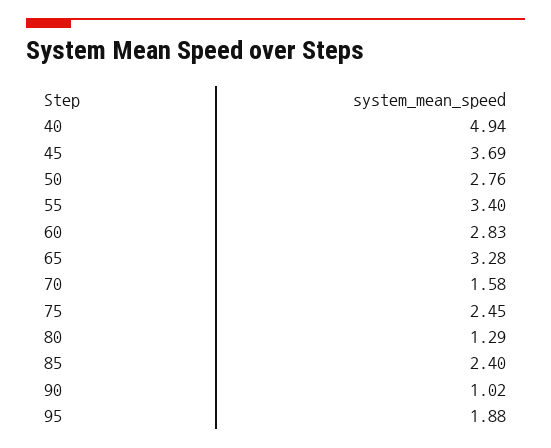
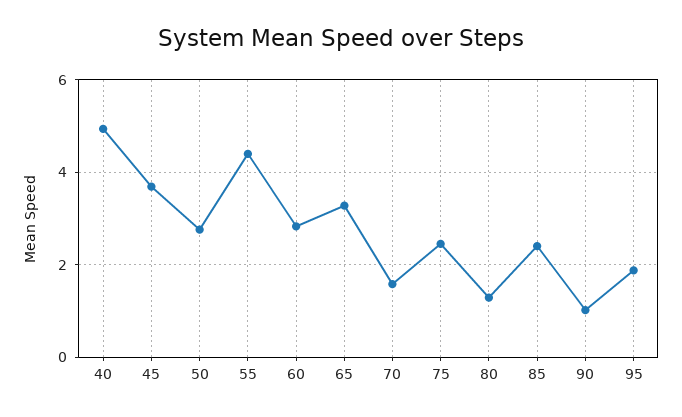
55: 3.4 -> 4.4

